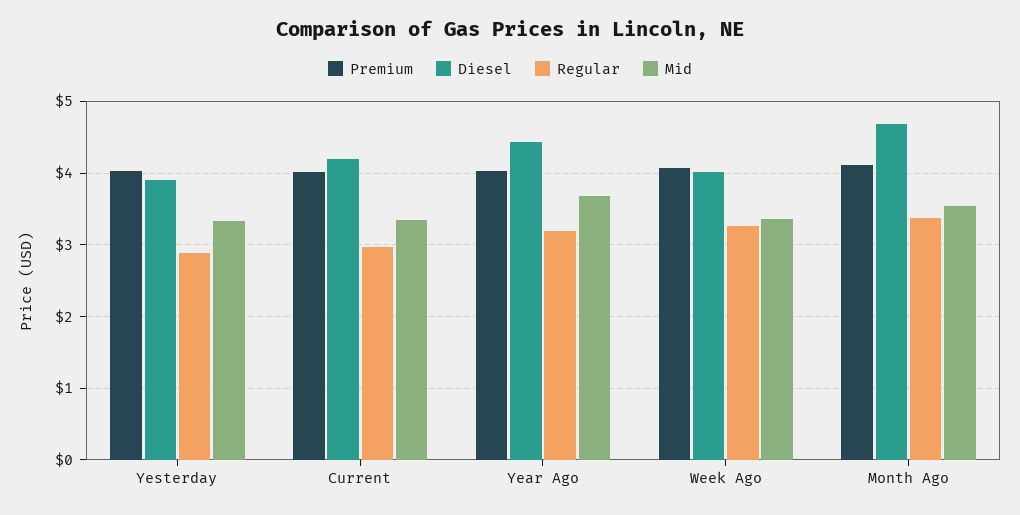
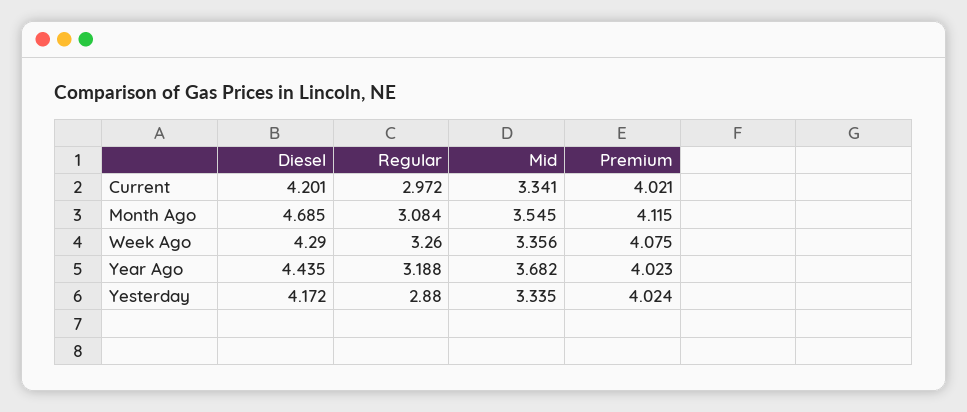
Diesel, Yesterday: 3.9 -> 4.172
Diesel, Week Ago: 4 -> 4.29
Regular, Month Ago: 3.4 -> 3.084

